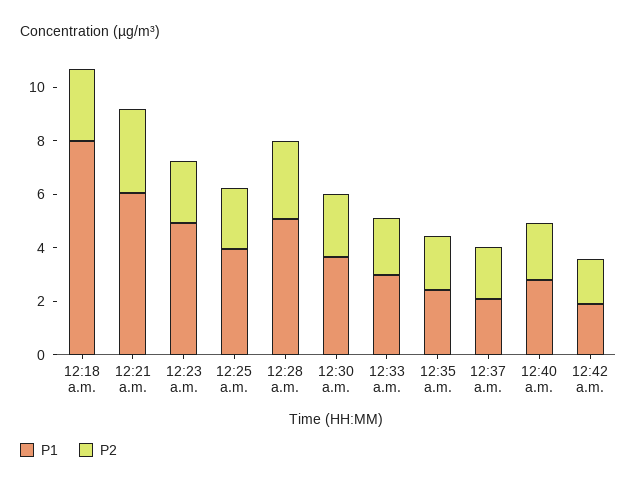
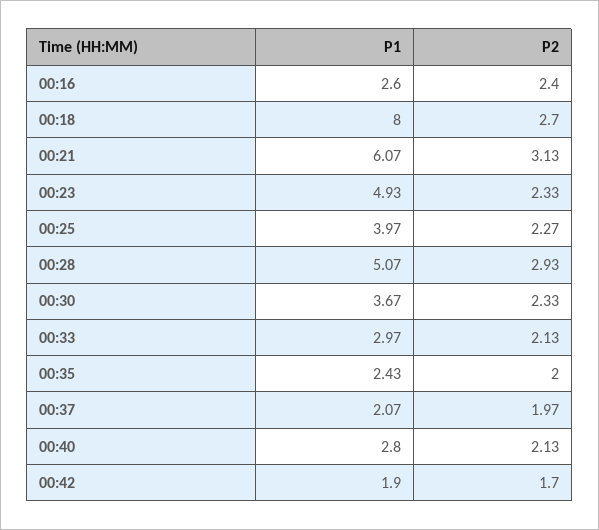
P1, 00:16: none -> 2.6
P2, 00:16: none -> 2.4

